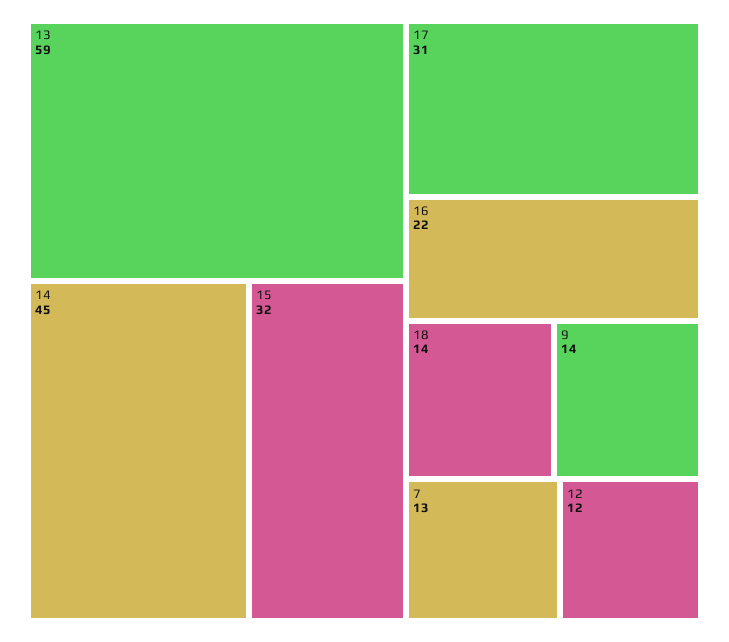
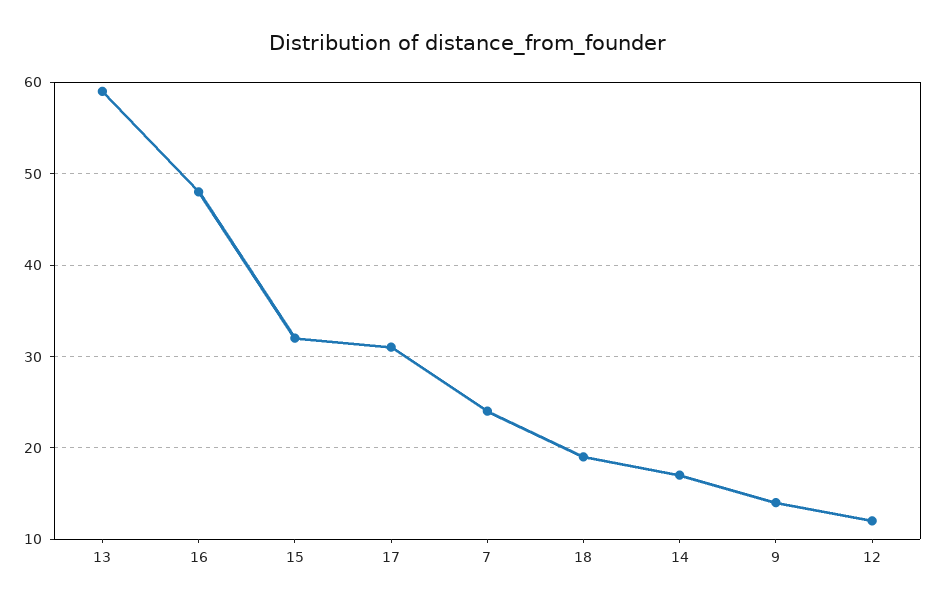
14: 45 -> 17
16: 22 -> 48
18: 14 -> 19
7: 13 -> 24

